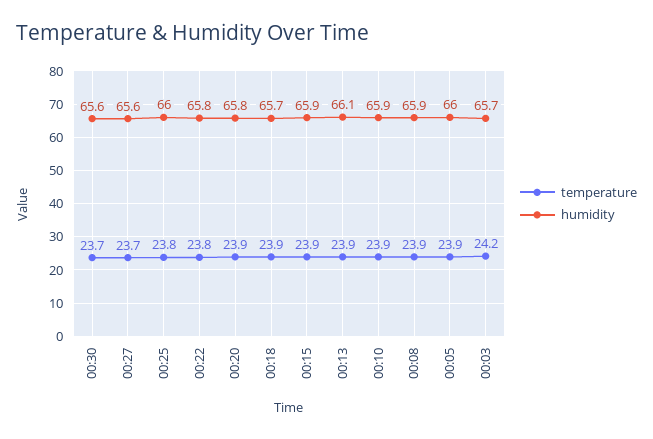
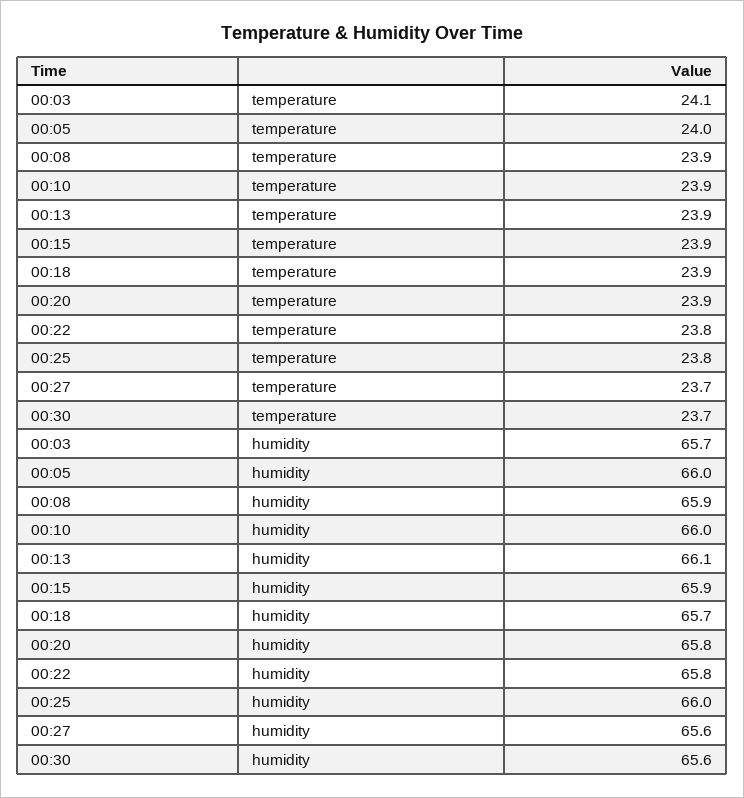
humidity, 00:10: 65.9 -> 66
temperature, 00:05: 23.9 -> 24
temperature, 00:03: 24.2 -> 24.1

